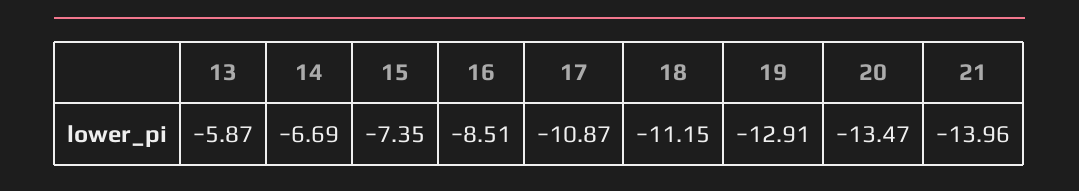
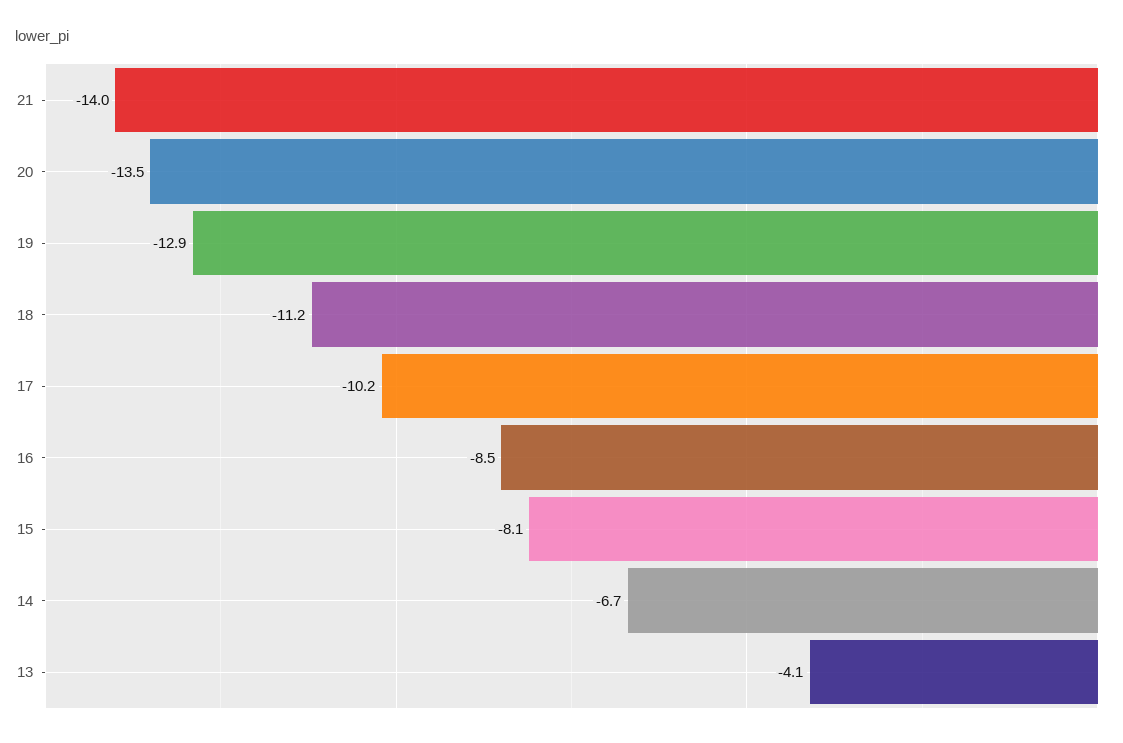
13: -5.87 -> -4.1
15: -7.35 -> -8.1
17: -10.87 -> -10.2

